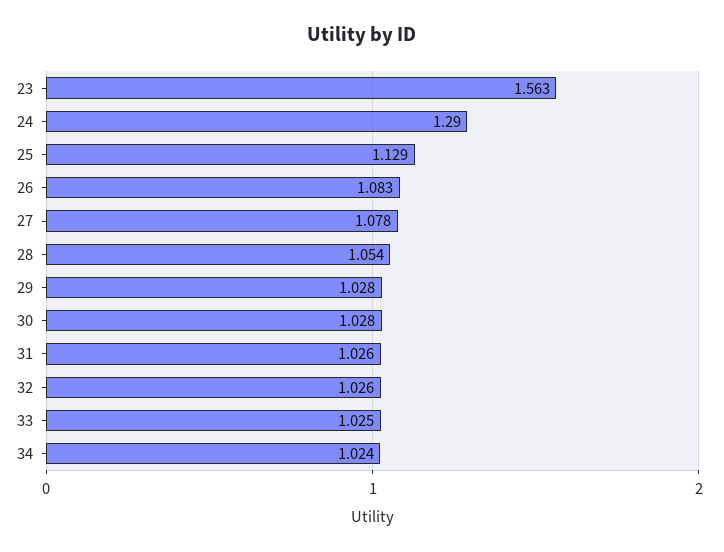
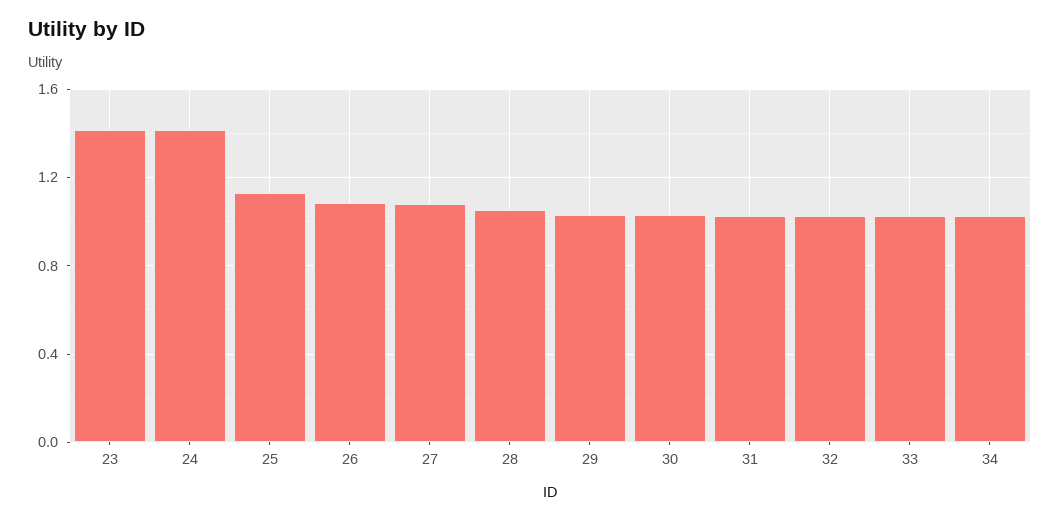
23: 1.563 -> 1.4
24: 1.29 -> 1.4

